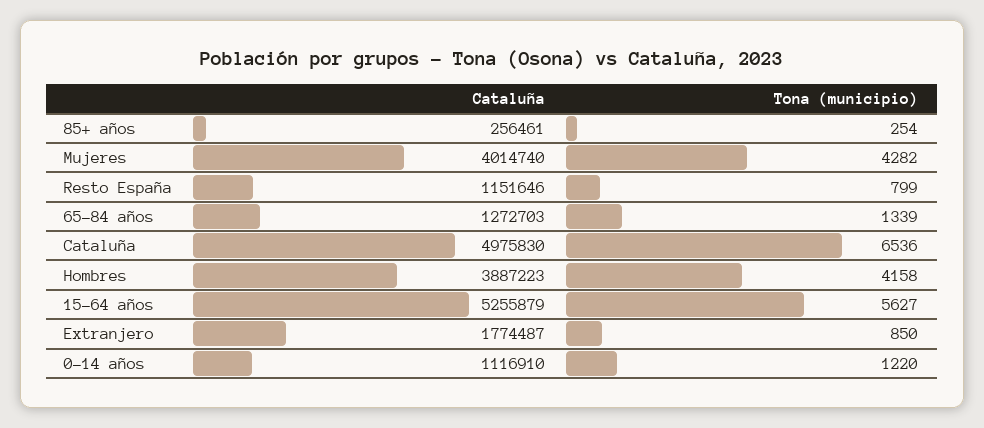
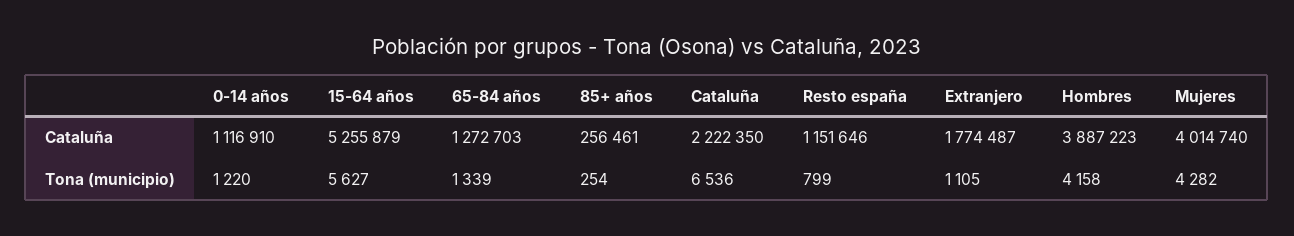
Cataluña, Cataluña: 4975830 -> 2222350
Tona (municipio), Extranjero: 850 -> 1105

